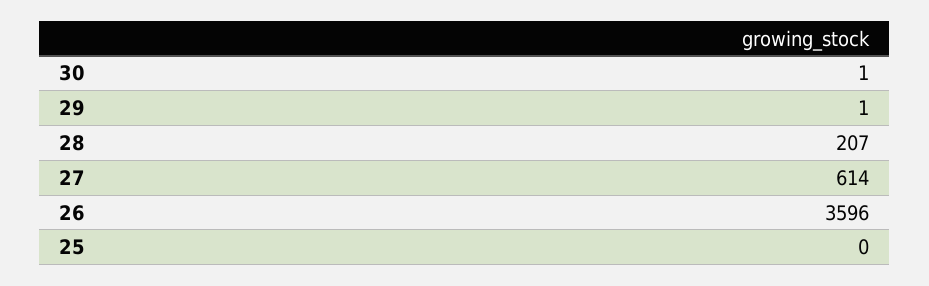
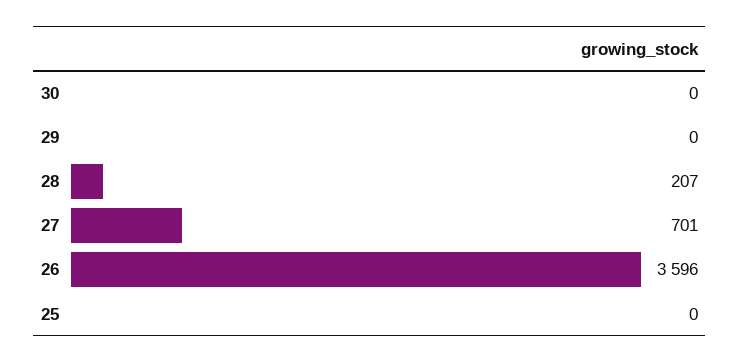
30: 1 -> 0
29: 1 -> 0
27: 614 -> 701

